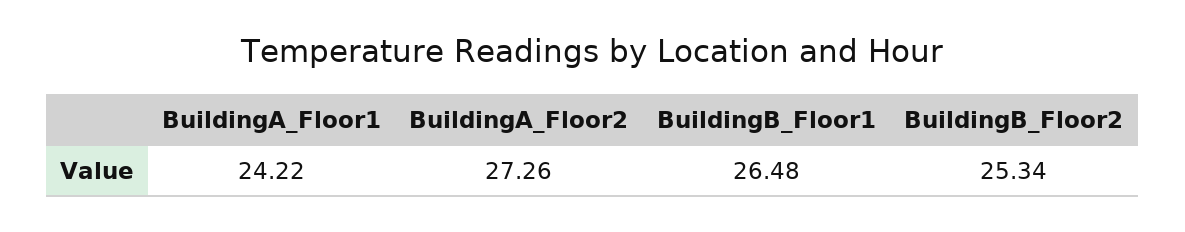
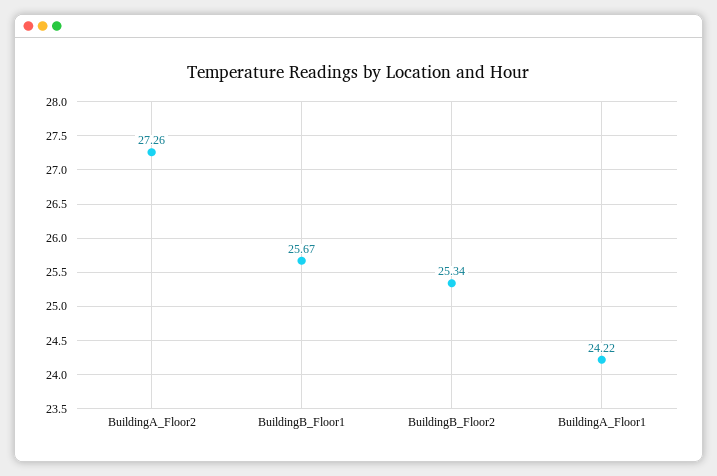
BuildingB_Floor1: 26.48 -> 25.67

